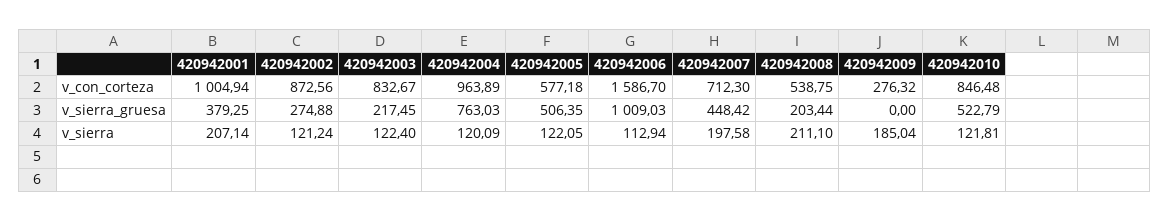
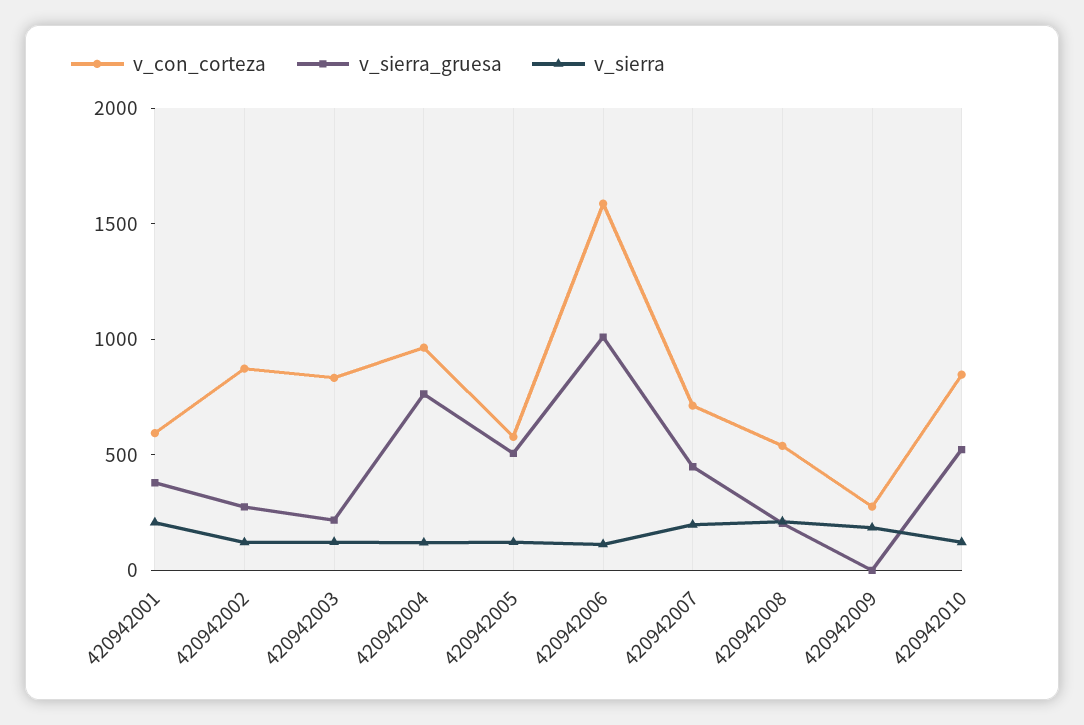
v_con_corteza, 420942001: 1004.94 -> 600

